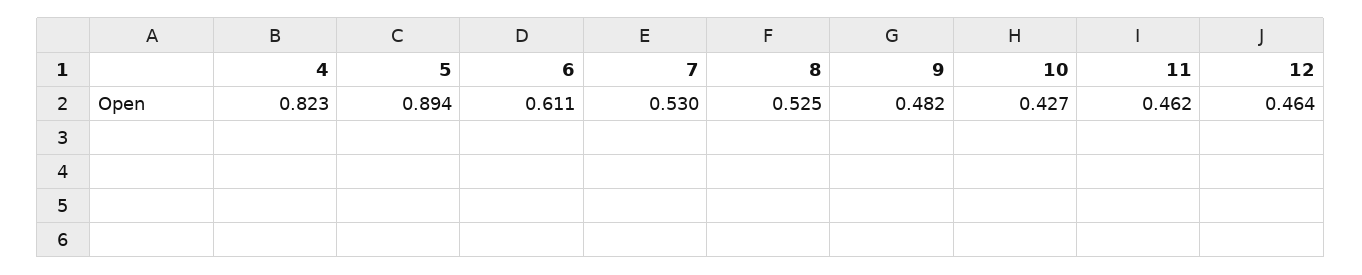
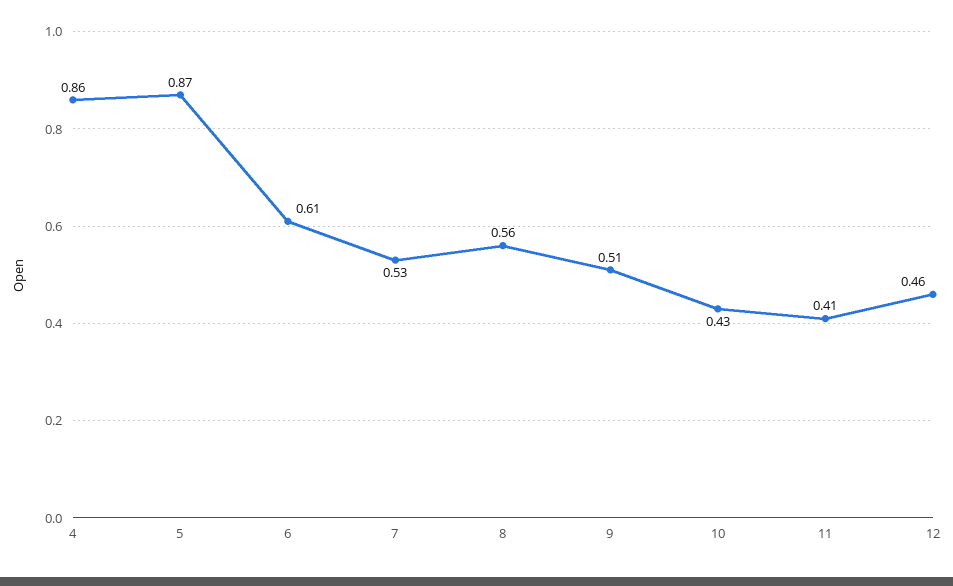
4: 0.823 -> 0.86
5: 0.894 -> 0.87
8: 0.525 -> 0.56
9: 0.482 -> 0.51
11: 0.462 -> 0.41

